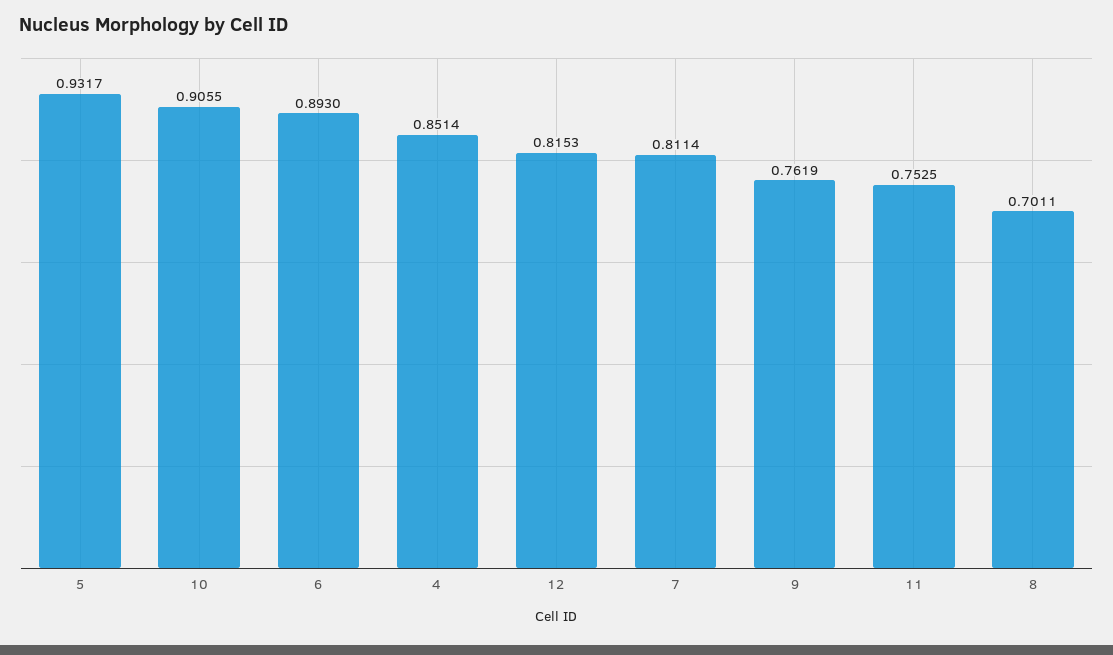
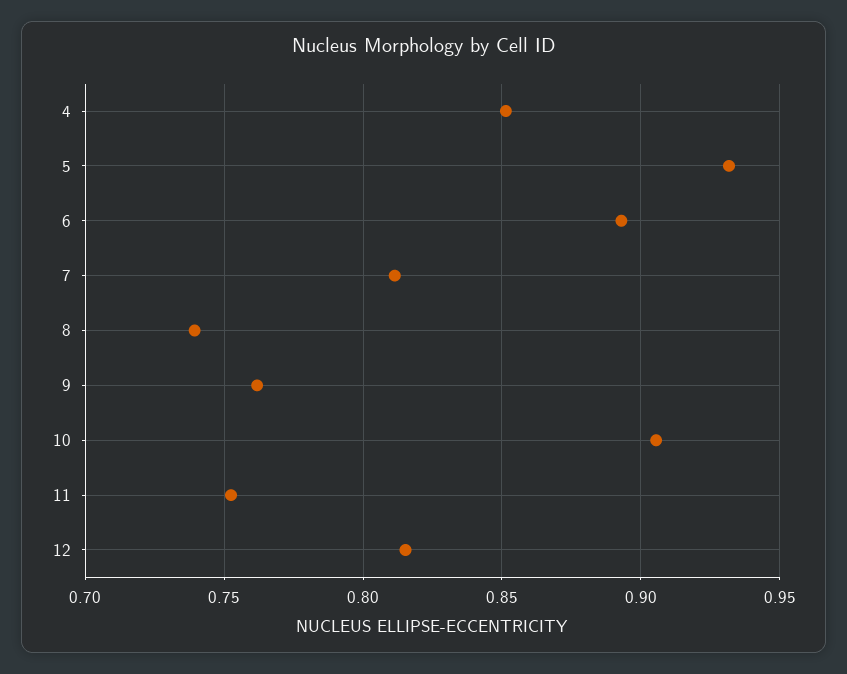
8: 0.7011 -> 0.74

